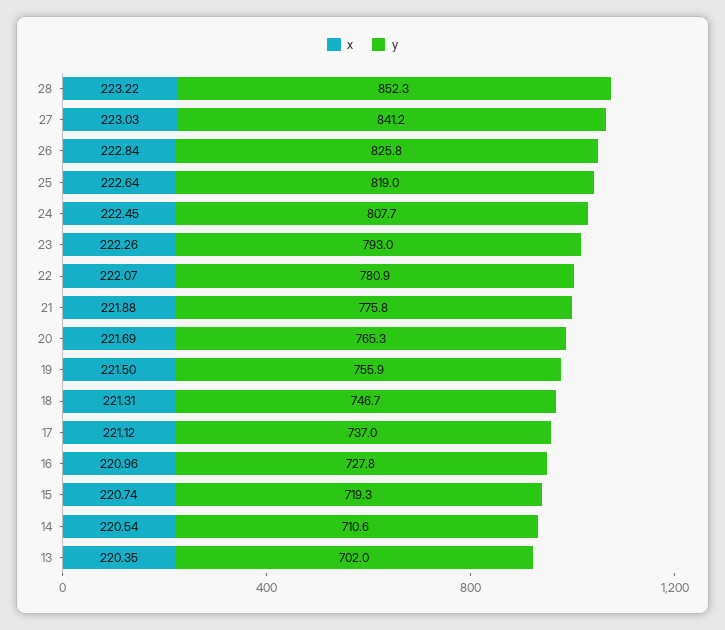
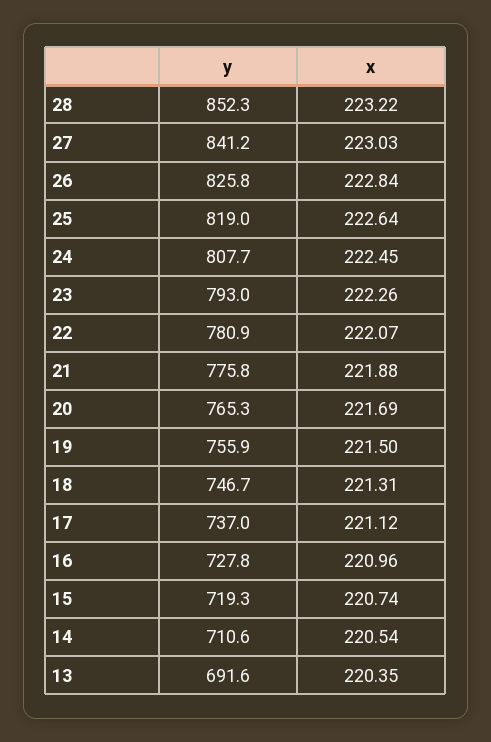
y, 13: 702 -> 691.6

